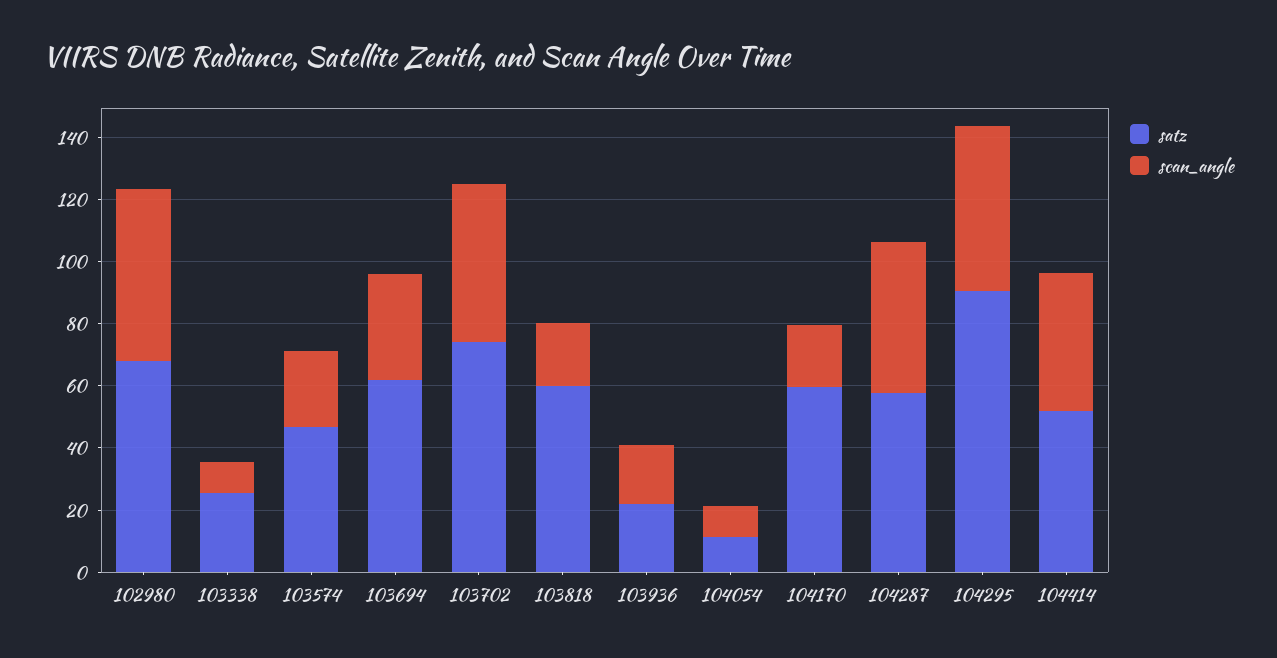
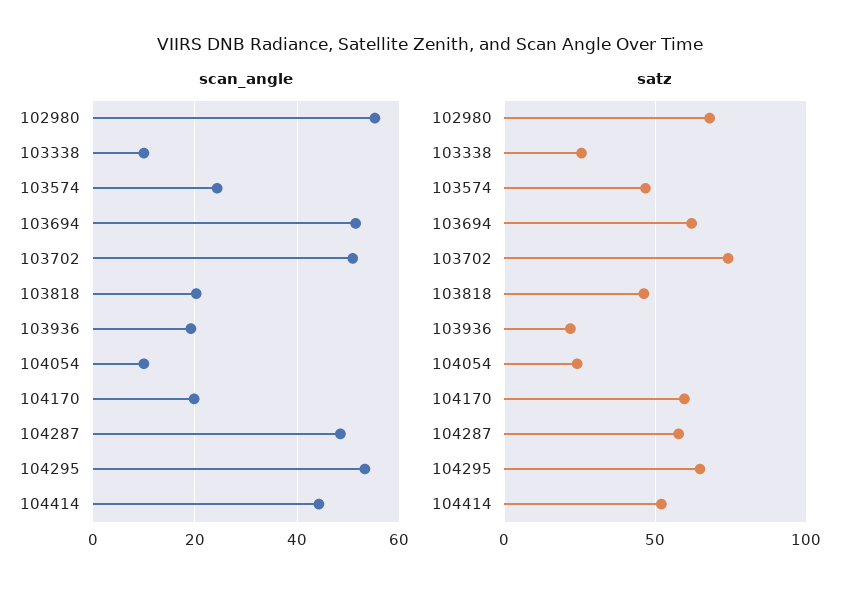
scan_angle, 103694: 35 -> 52
satz, 103818: 60 -> 45
satz, 104054: 10 -> 25
satz, 104295: 90 -> 65

